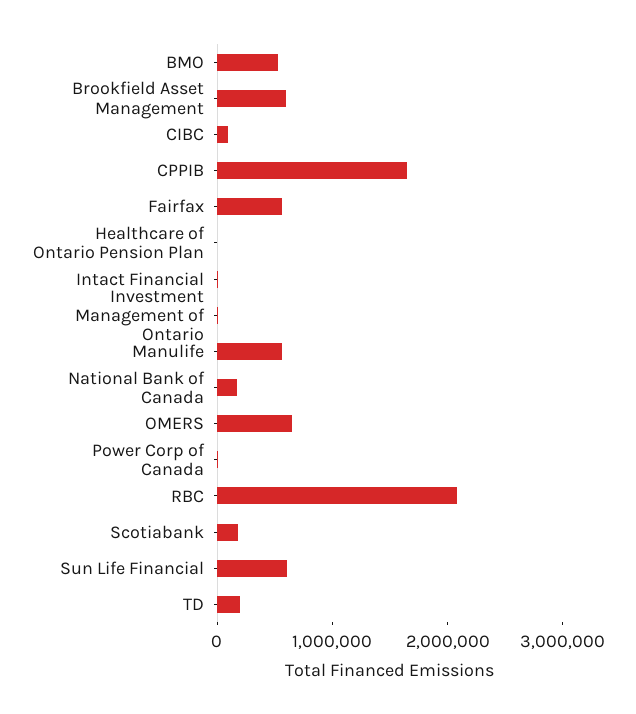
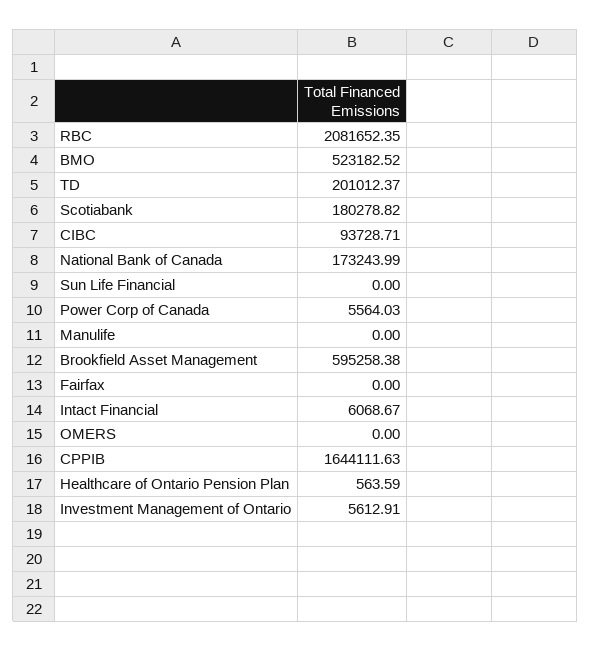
Fairfax: 600000 -> 0
Manulife: 600000 -> 0
OMERS: 600000 -> 0
Sun Life Financial: 600000 -> 0

